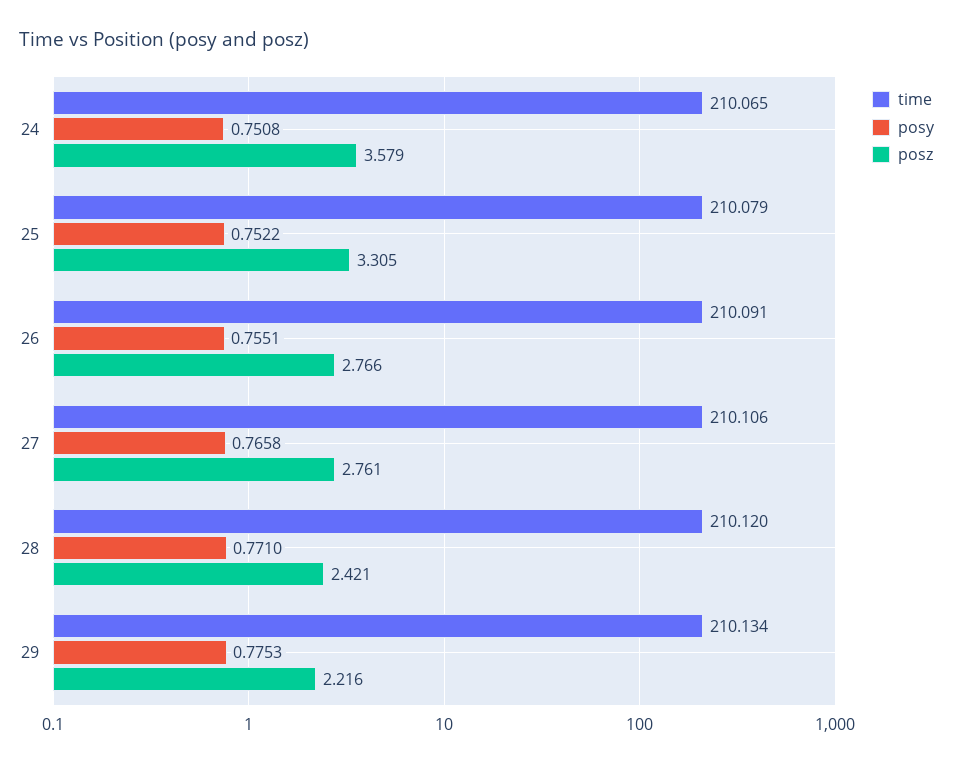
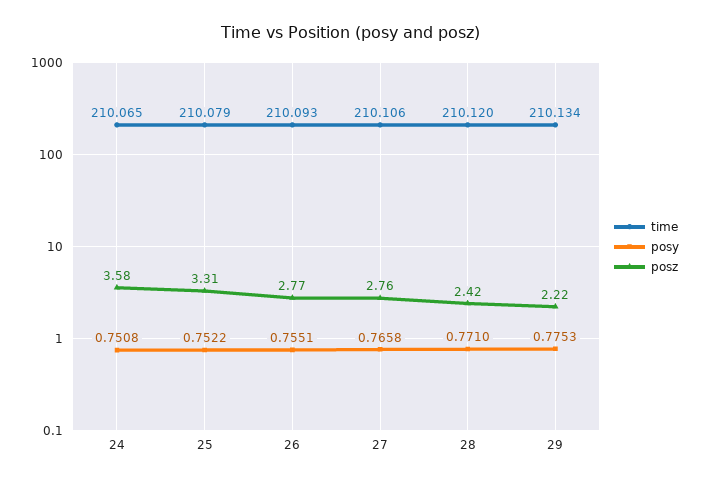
time, 26: 210.091 -> 210.093

